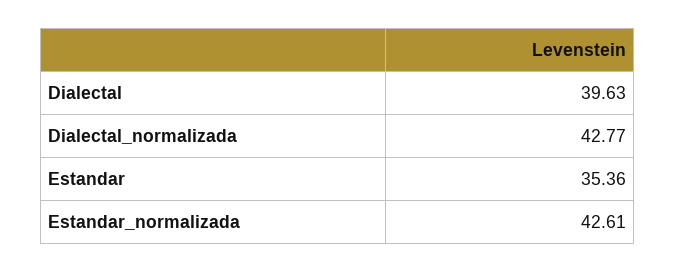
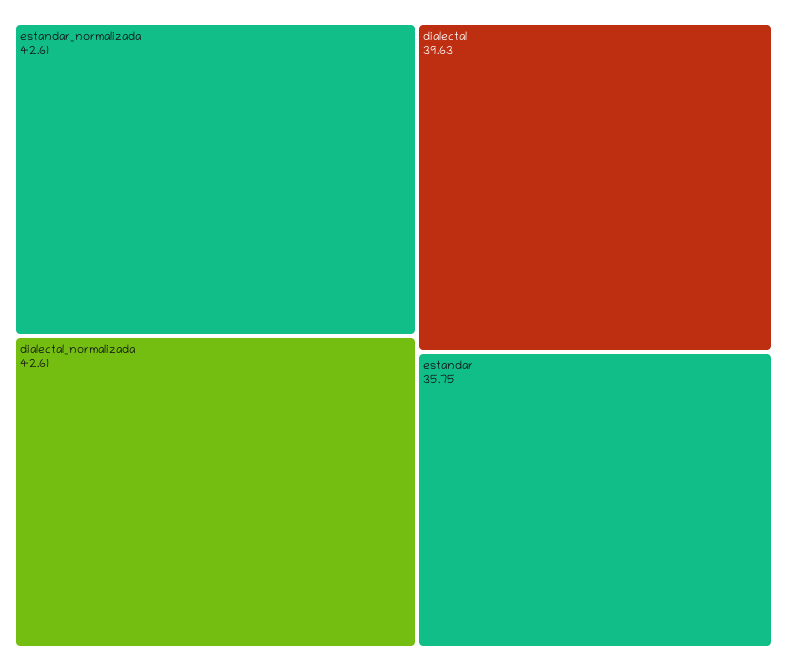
Dialectal_normalizada: 42.77 -> 42.61
Estandar: 35.36 -> 35.75

